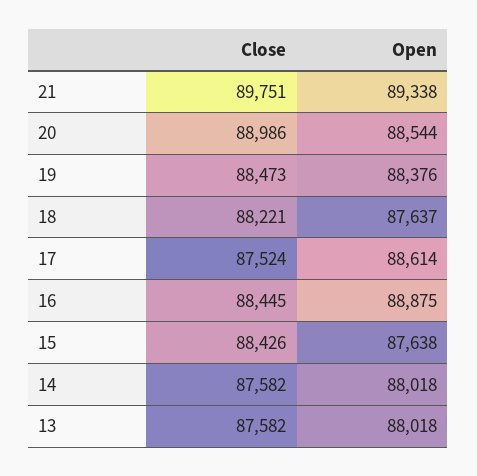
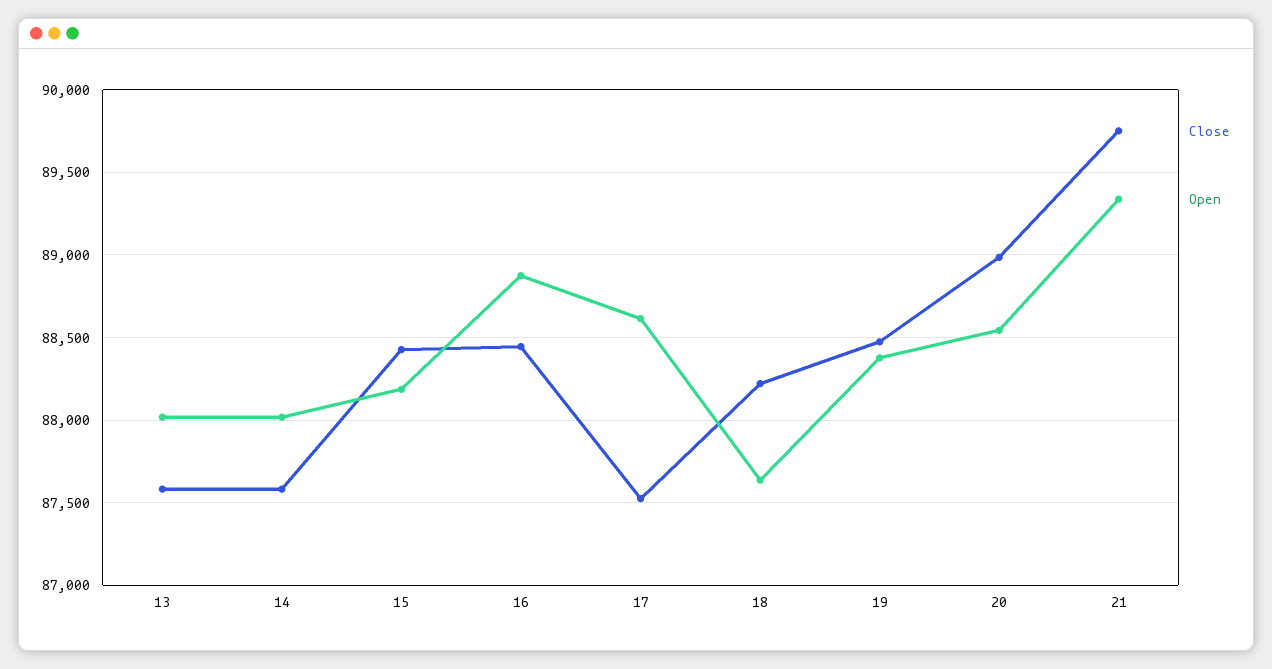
Open, 15: 87638 -> 88200

